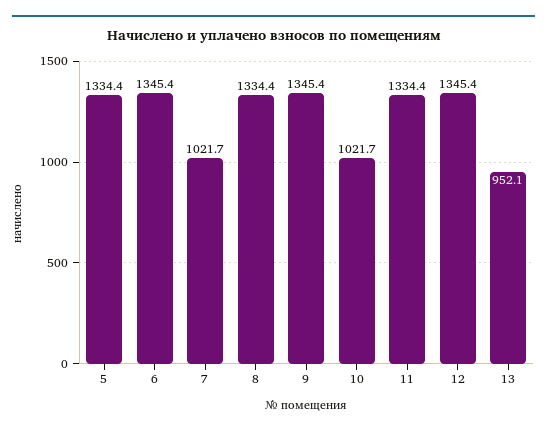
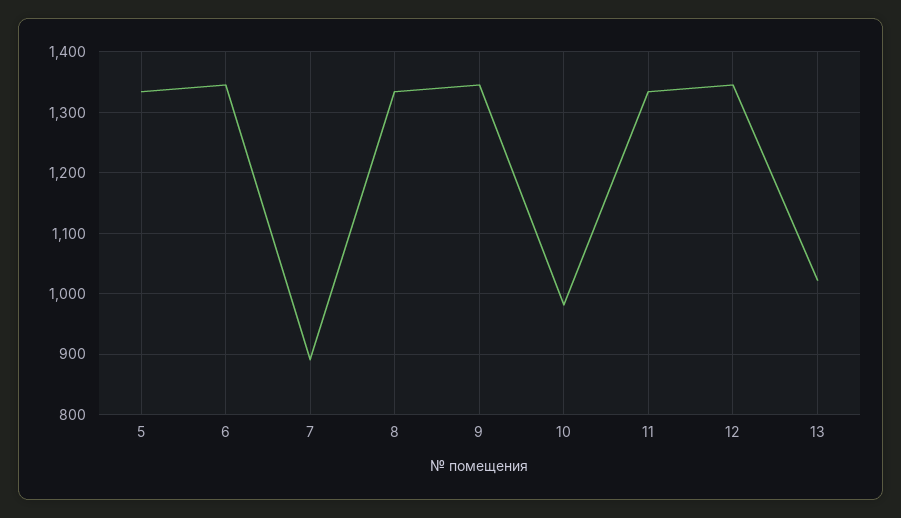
7: 1021.7 -> 890
10: 1021.7 -> 980
13: 952.1 -> 1020

